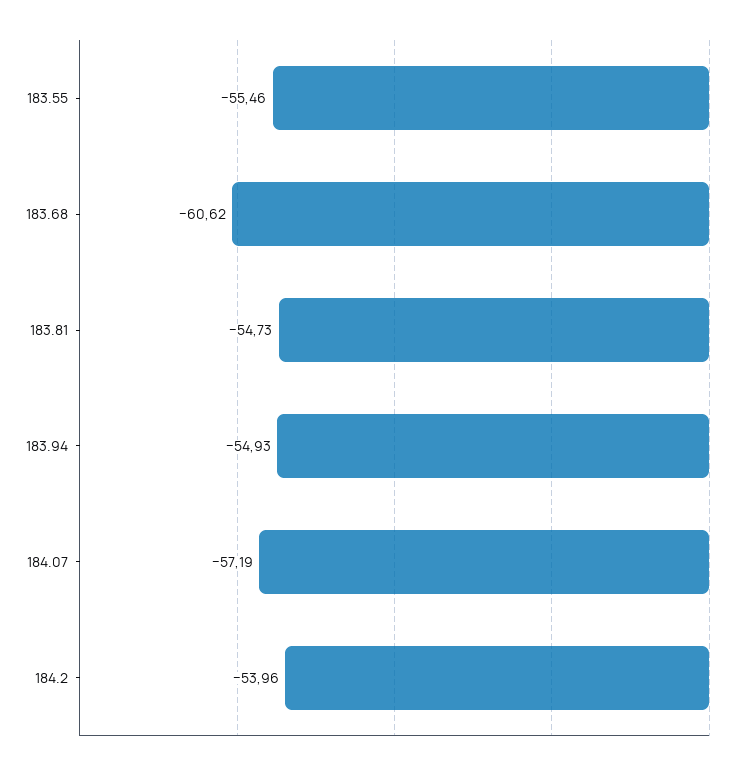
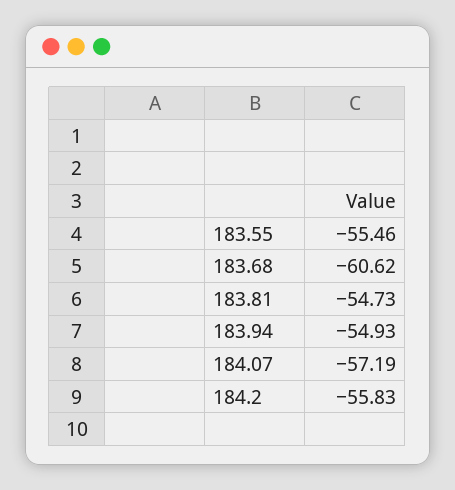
184.2: -53.96 -> -55.83

